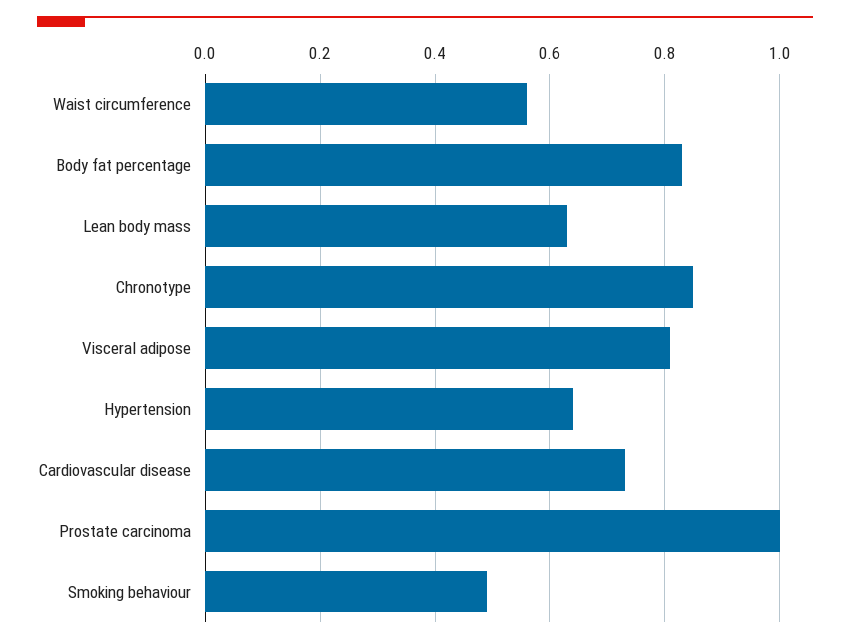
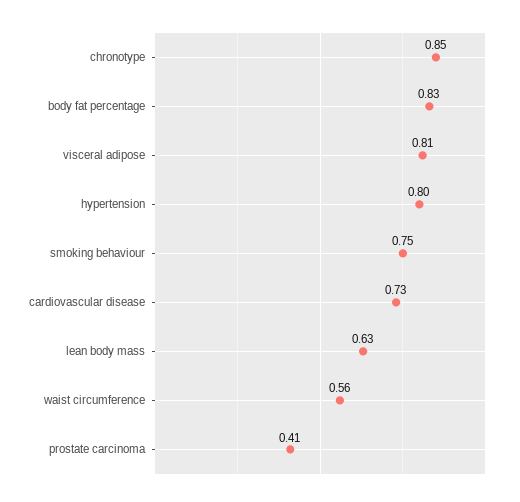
Hypertension: 0.65 -> 0.8
Prostate carcinoma: 1 -> 0.41
Smoking behaviour: 0.5 -> 0.75

